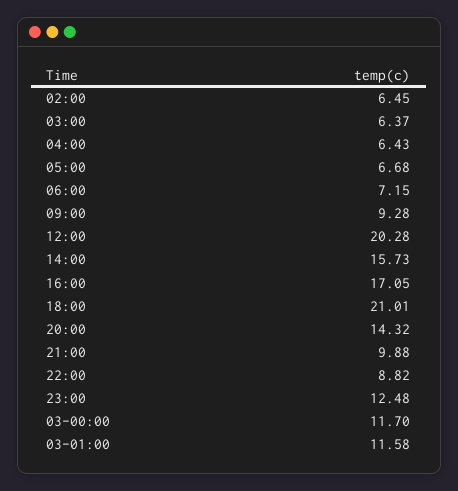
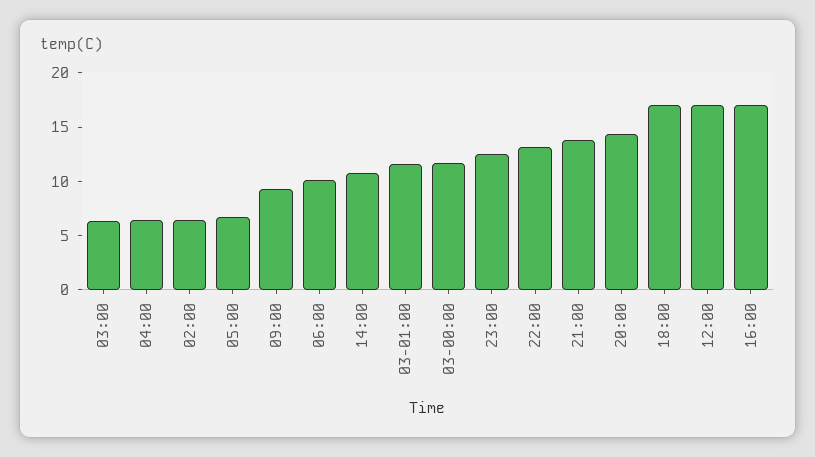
06:00: 7.15 -> 10
12:00: 20.28 -> 17
14:00: 15.73 -> 11
18:00: 21.01 -> 17
21:00: 9.88 -> 14
22:00: 8.82 -> 13

